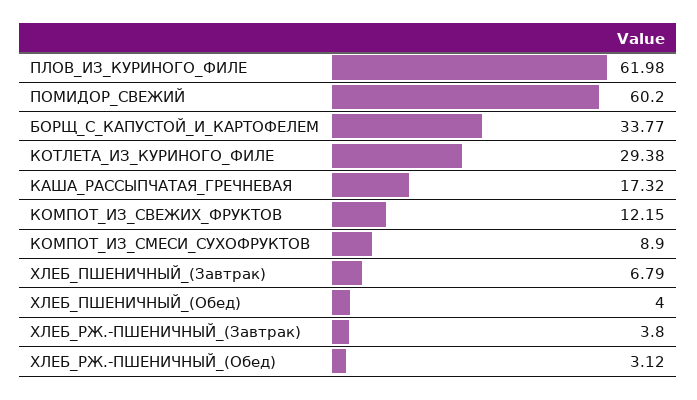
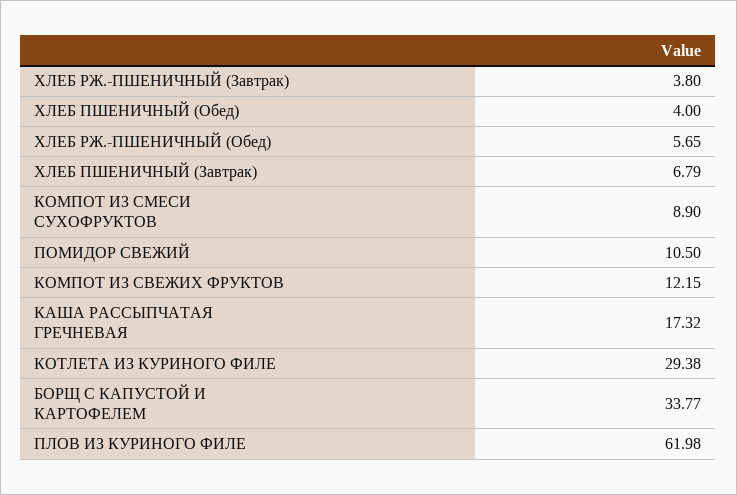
ПОМИДОР_СВЕЖИЙ: 60.2 -> 10.5
ХЛЕБ_РЖ.-ПШЕНИЧНЫЙ_(Обед): 3.12 -> 5.65

